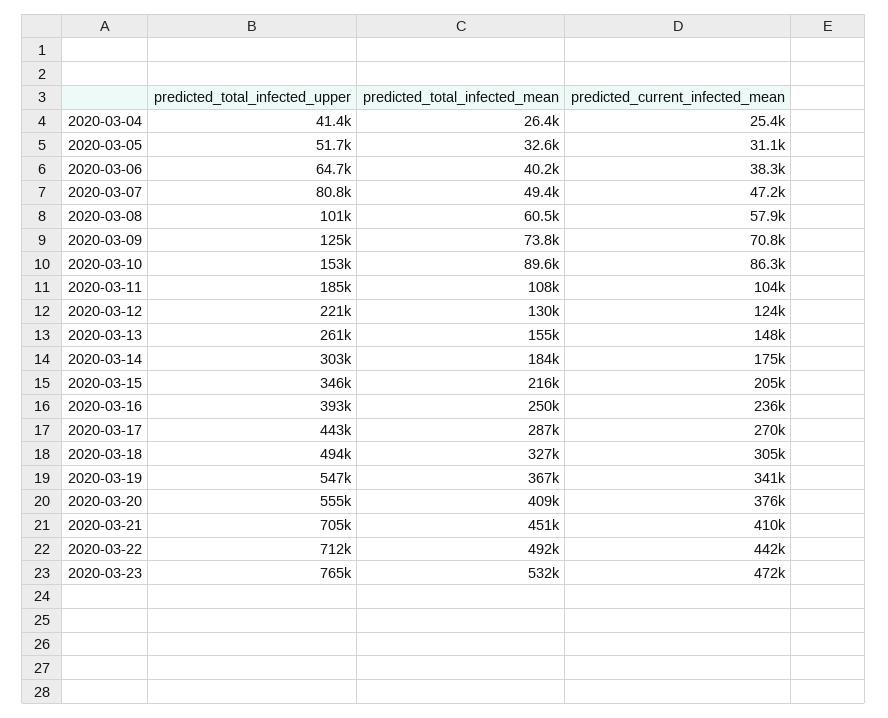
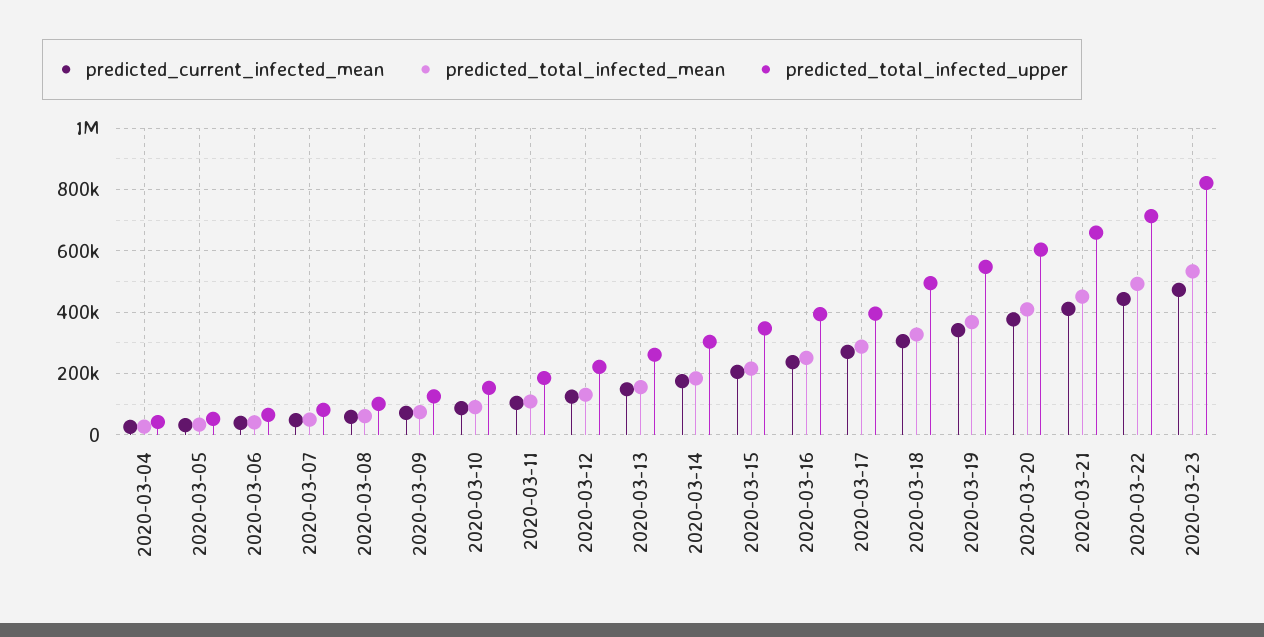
predicted_total_infected_upper, 2020-03-17: 443000 -> 400000
predicted_total_infected_upper, 2020-03-20: 555000 -> 600000
predicted_total_infected_upper, 2020-03-21: 705000 -> 660000
predicted_total_infected_upper, 2020-03-23: 765000 -> 820000

